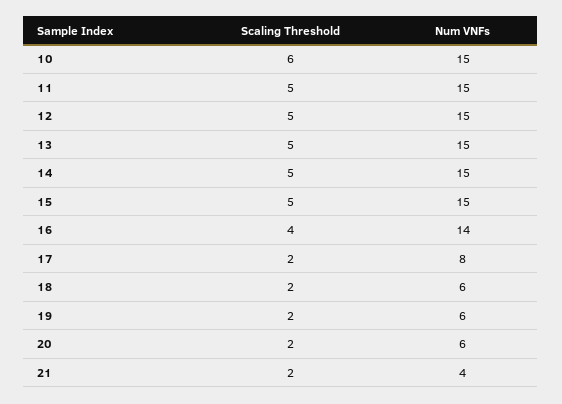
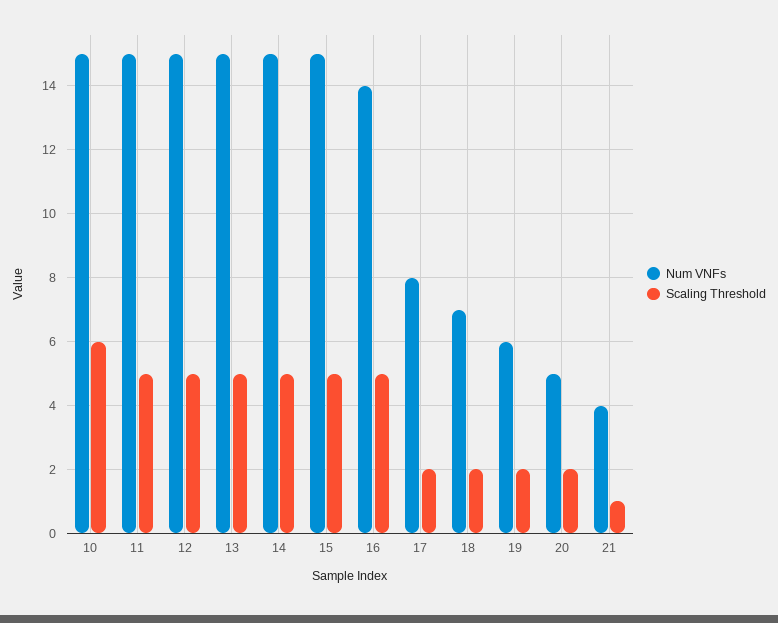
Scaling Threshold, 16: 4 -> 5
Num VNFs, 18: 6 -> 7
Num VNFs, 20: 6 -> 5
Scaling Threshold, 21: 2 -> 1

